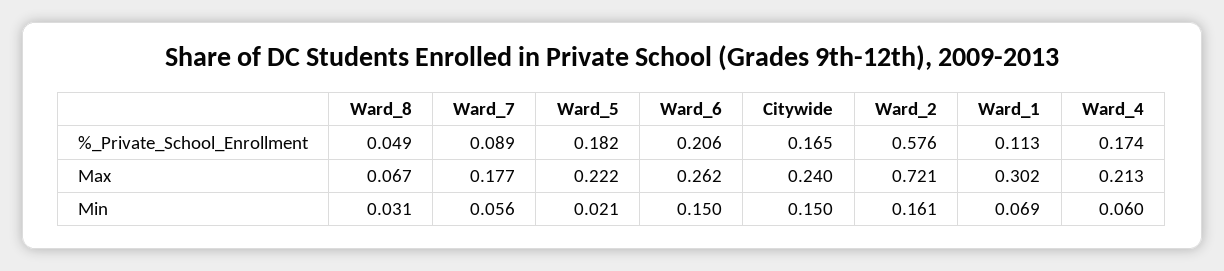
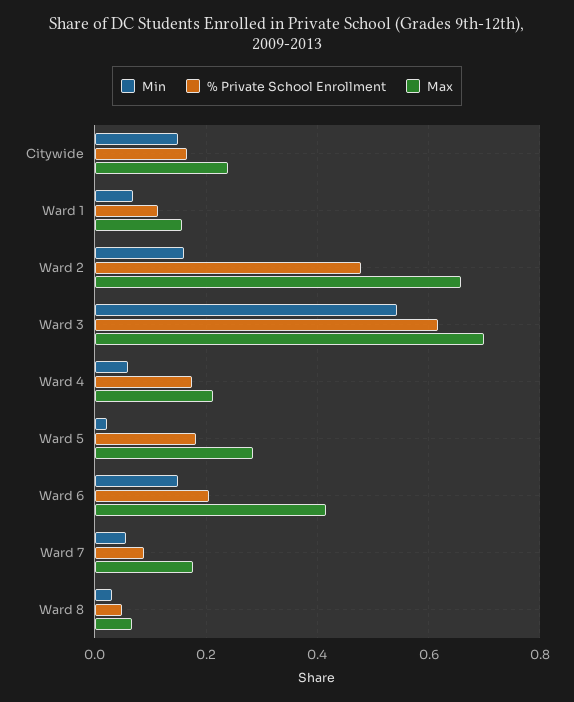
%_Private_School_Enrollment, Ward_2: 0.576 -> 0.48
Max, Ward_5: 0.222 -> 0.28
Max, Ward_6: 0.262 -> 0.42
Max, Ward_2: 0.721 -> 0.66
Max, Ward_1: 0.302 -> 0.16
Min, Ward 3: none -> 0.54
%_Private_School_Enrollment, Ward 3: none -> 0.62
Max, Ward 3: none -> 0.7

